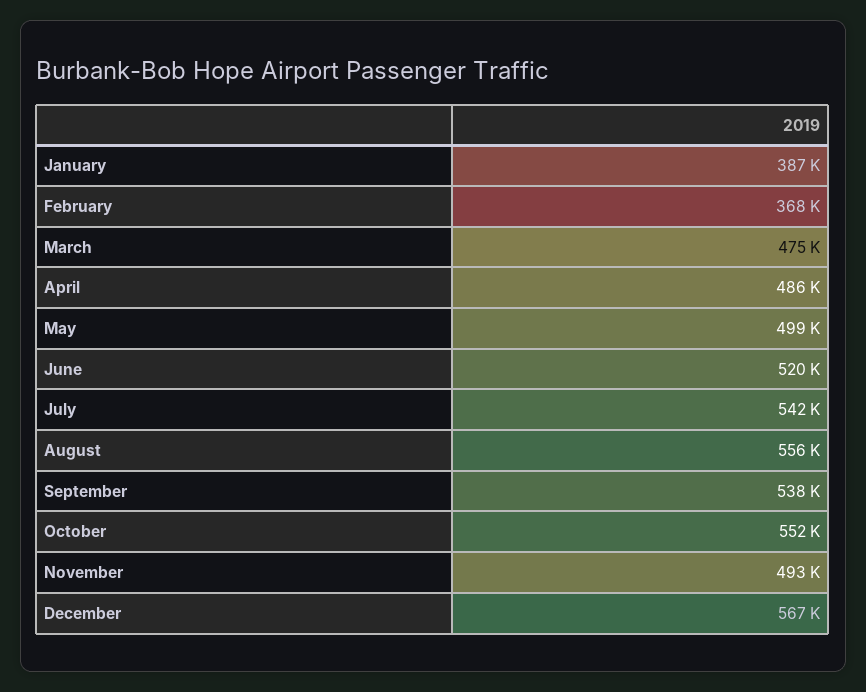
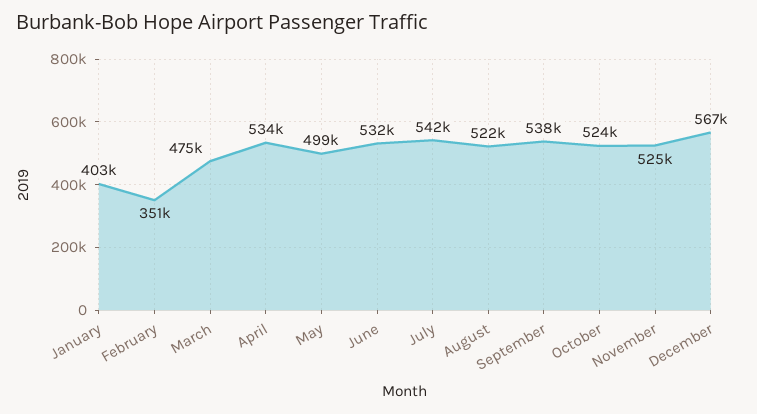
January: 387000 -> 403000
February: 368000 -> 351000
April: 486000 -> 534000
June: 520000 -> 532000
August: 556000 -> 522000
October: 552000 -> 524000
November: 493000 -> 525000

